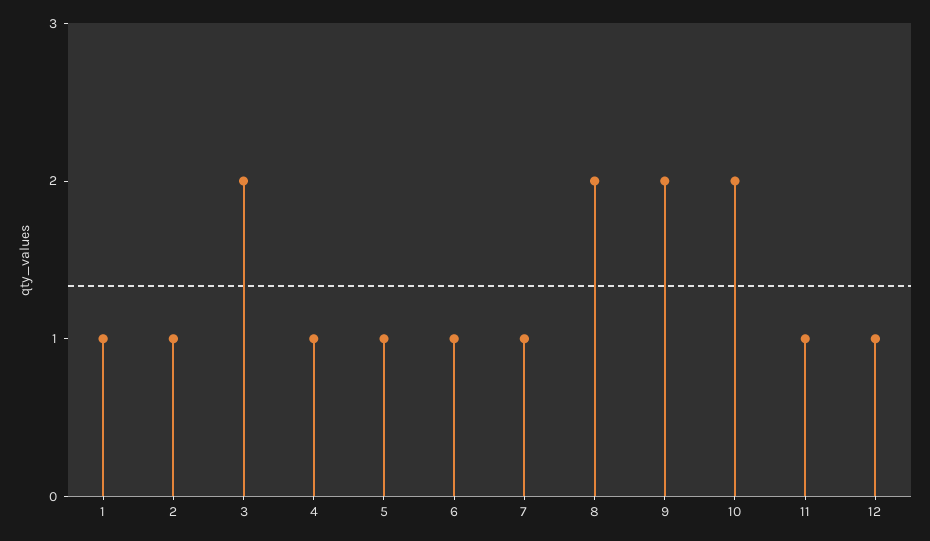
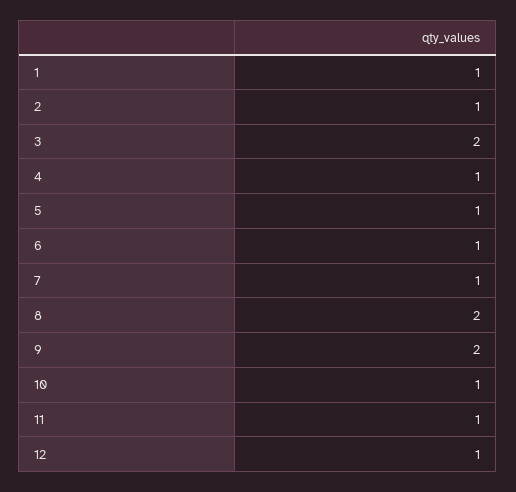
10: 2 -> 1

